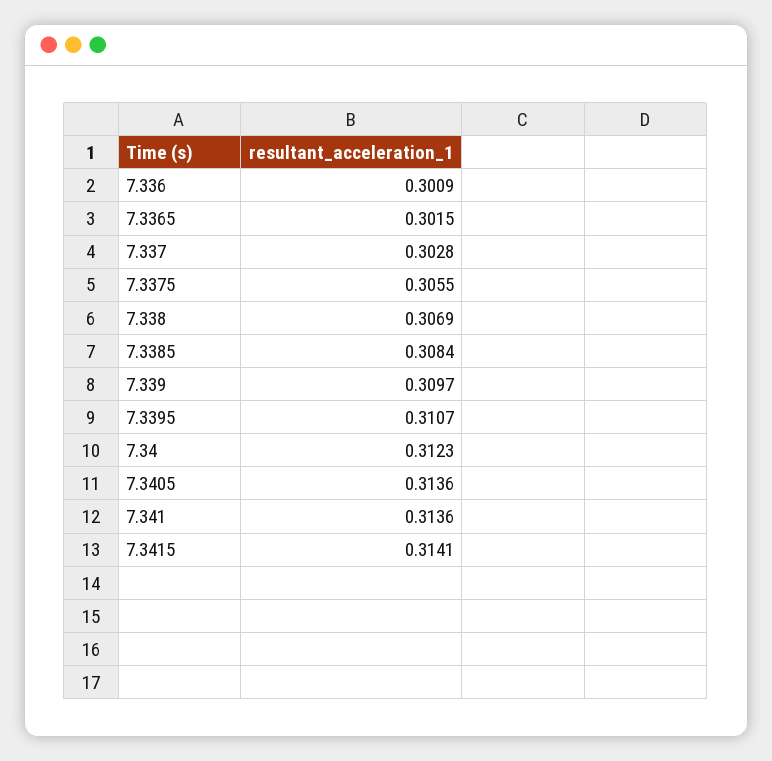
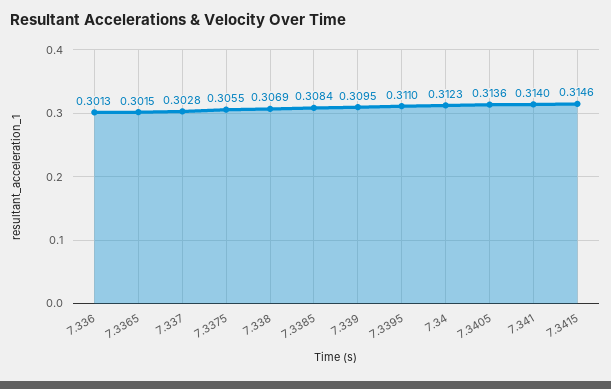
7.336: 0.3009 -> 0.3013
7.339: 0.3097 -> 0.3095
7.3395: 0.3107 -> 0.311
7.341: 0.3136 -> 0.314
7.3415: 0.3141 -> 0.3146

